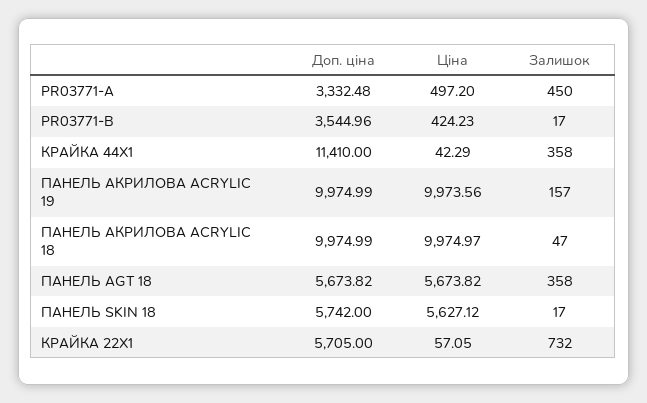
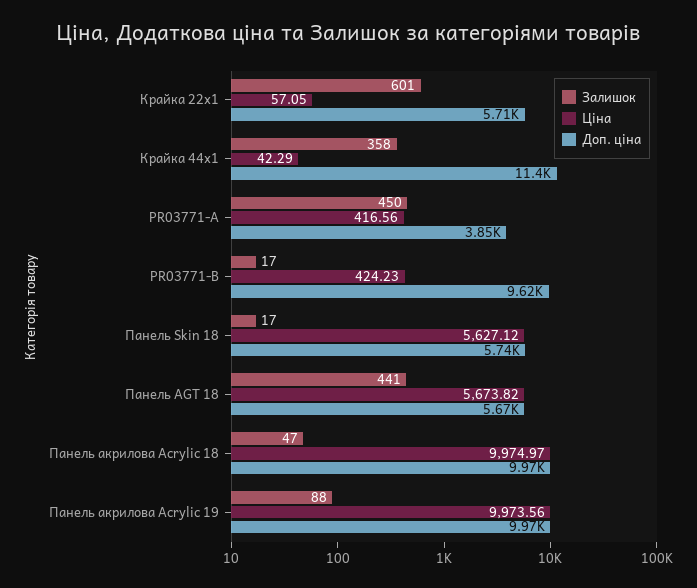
Доп. ціна, PR03771-А: 3332.48 -> 3850
Ціна, PR03771-А: 497.2 -> 416.56
Доп. ціна, PR03771-B: 3544.96 -> 9620
Залишок, ПАНЕЛЬ АКРИЛОВА ACRYLIC 19: 157 -> 88
Залишок, ПАНЕЛЬ AGT 18: 358 -> 441
Залишок, КРАЙКА 22X1: 732 -> 601

